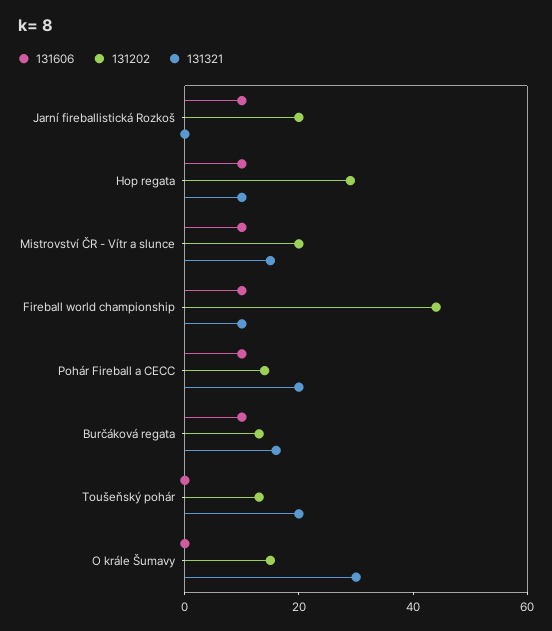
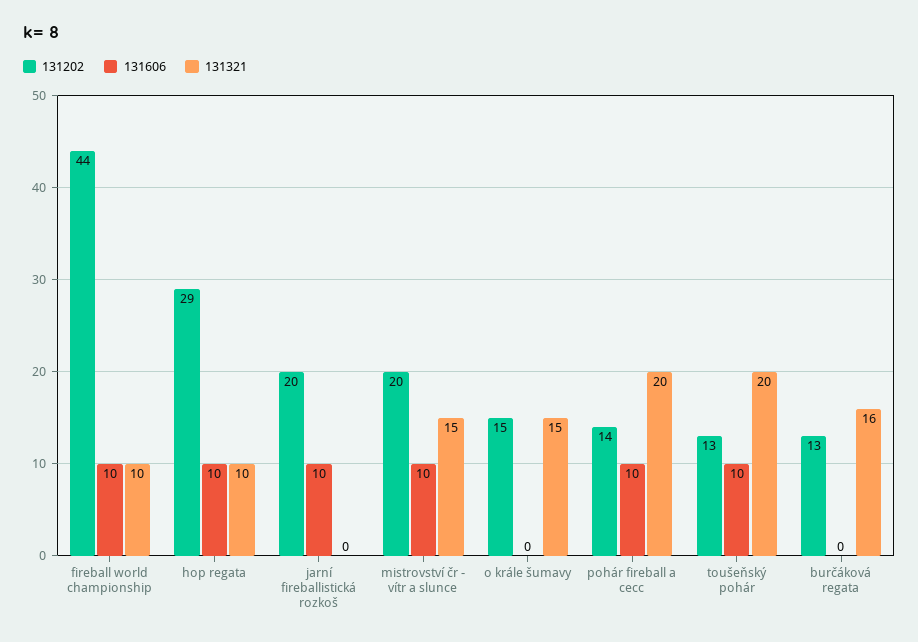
131606, Burčáková regata: 10 -> 0
131606, Toušeňský pohár: 0 -> 10
131321, O krále Šumavy: 30 -> 15

